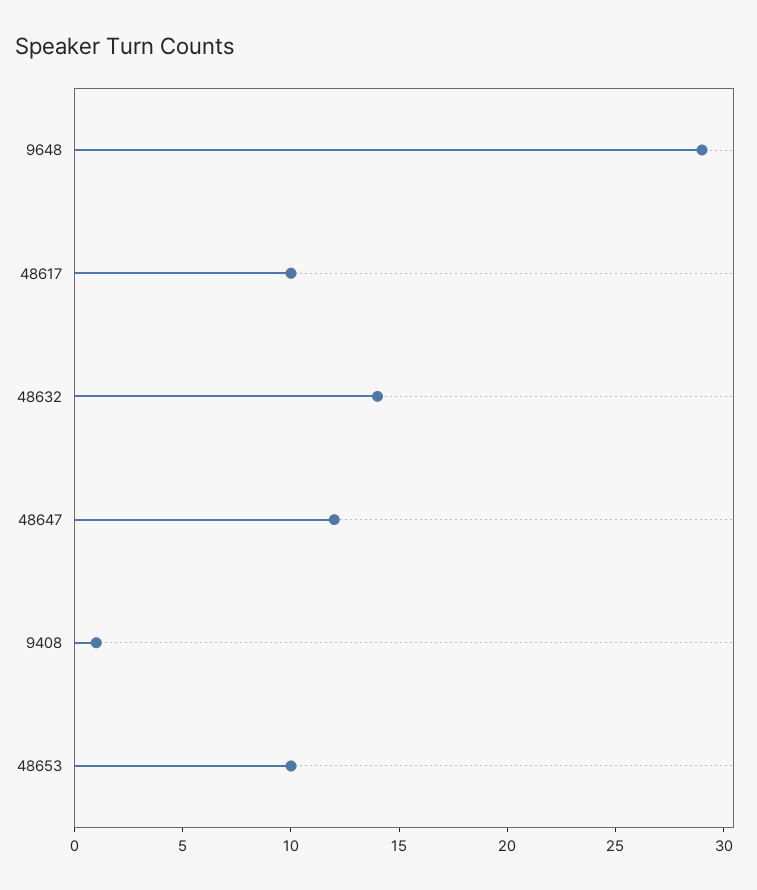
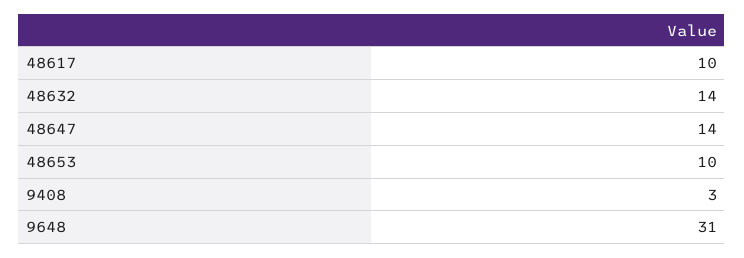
9648: 29 -> 31
48647: 12 -> 14
9408: 1 -> 3

